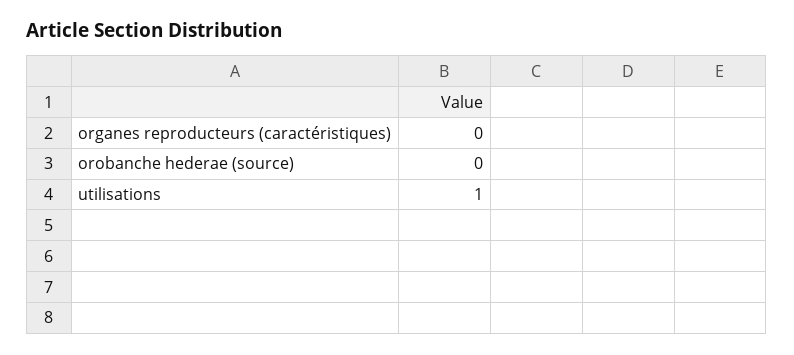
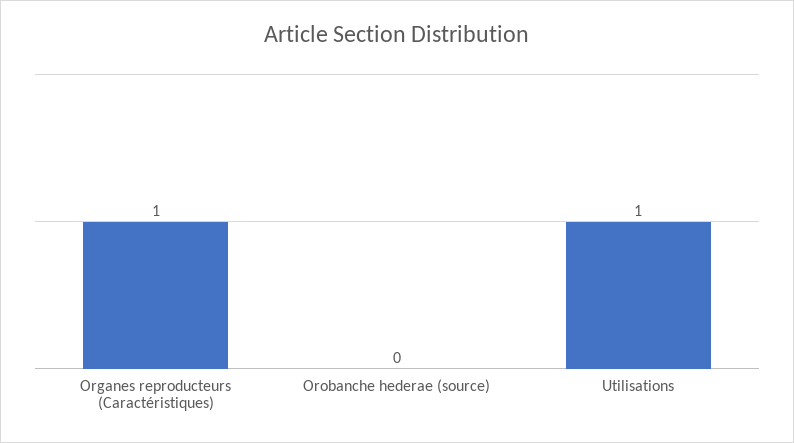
organes reproducteurs (caractéristiques): 0 -> 1

